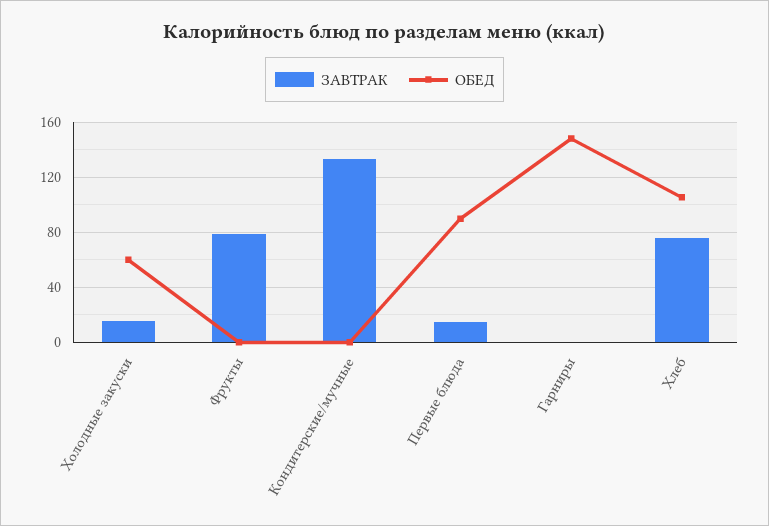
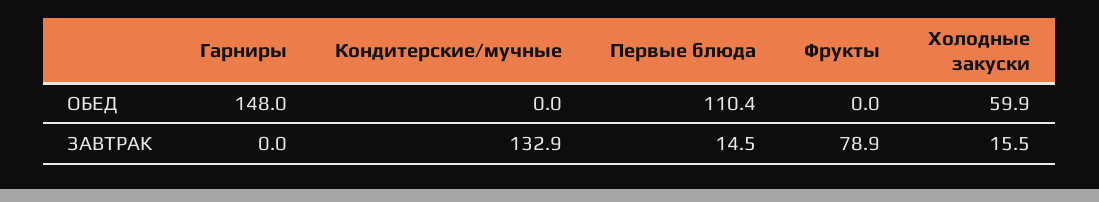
ОБЕД, Первые блюда: 90 -> 110.4
ЗАВТРАК, Хлеб: 75 -> none
ОБЕД, Хлеб: 105 -> none

